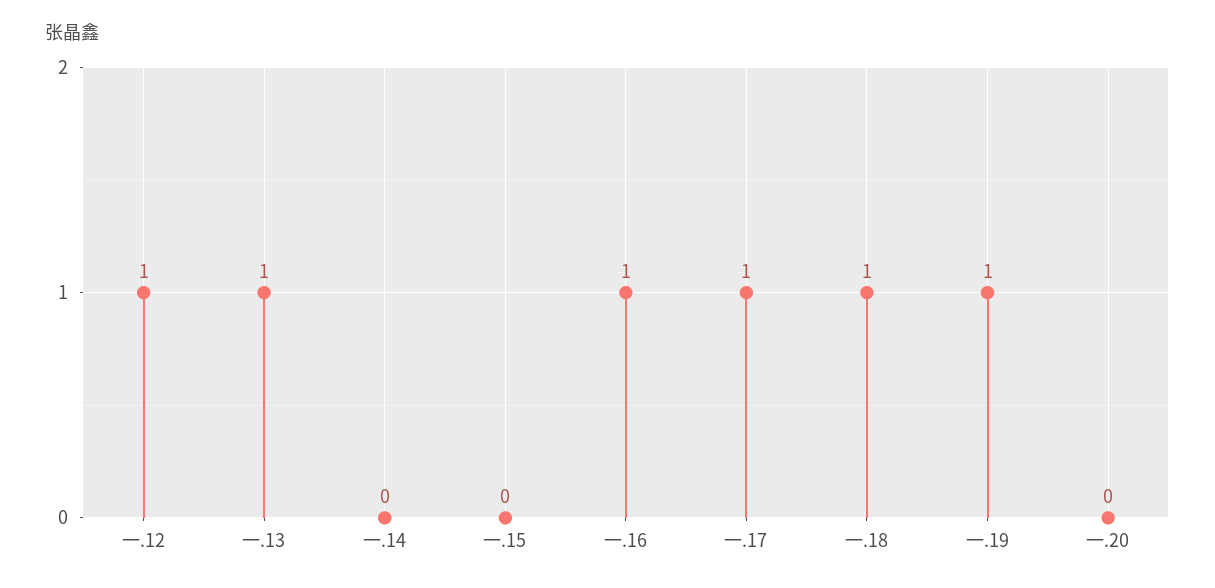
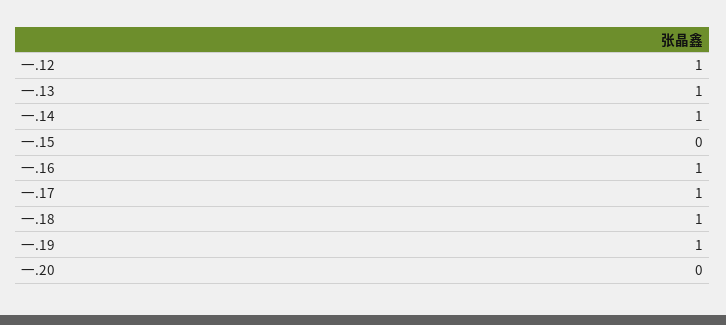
一.14: 0 -> 1

